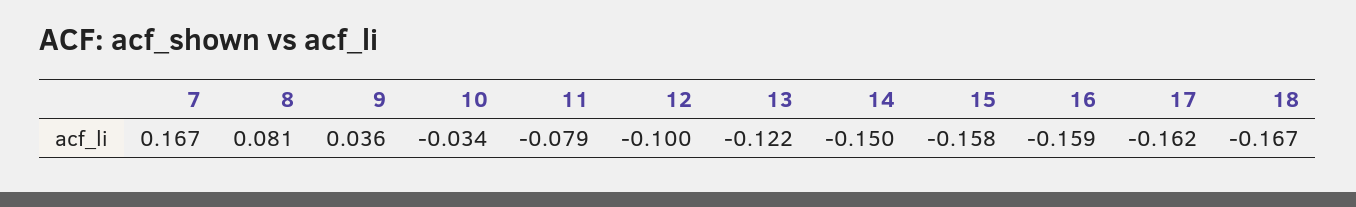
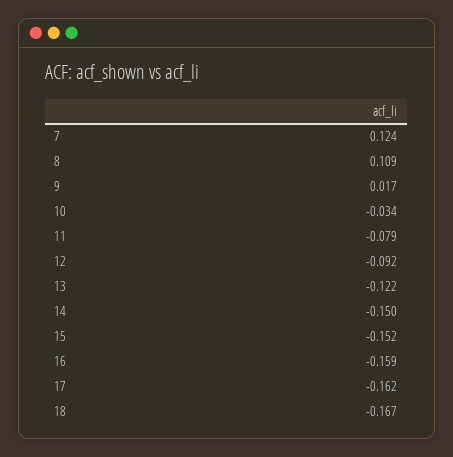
7: 0.167 -> 0.124
8: 0.081 -> 0.109
9: 0.036 -> 0.017
12: -0.1 -> -0.092
15: -0.158 -> -0.152

